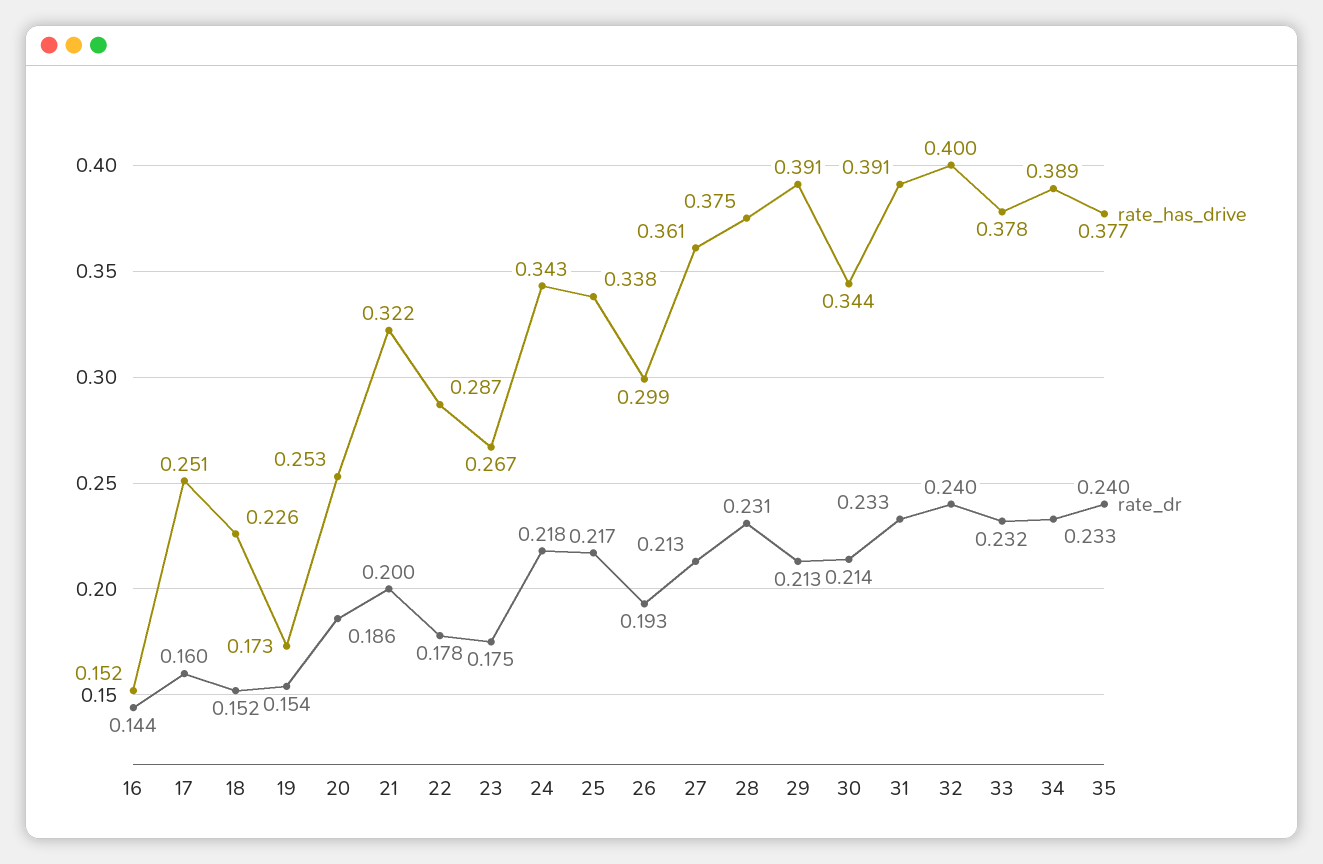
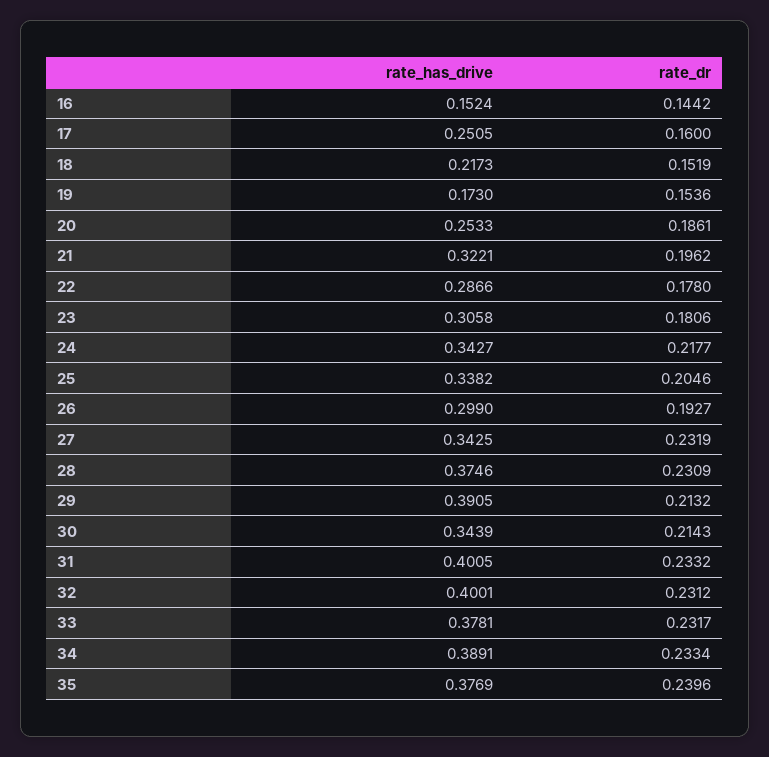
rate_has_drive, 18: 0.226 -> 0.2173
rate_dr, 21: 0.2 -> 0.1962
rate_has_drive, 23: 0.267 -> 0.3058
rate_dr, 23: 0.175 -> 0.1806
rate_dr, 25: 0.217 -> 0.2046
rate_has_drive, 27: 0.361 -> 0.3425
rate_dr, 27: 0.213 -> 0.2319
rate_has_drive, 31: 0.391 -> 0.4005
rate_dr, 32: 0.24 -> 0.2312

